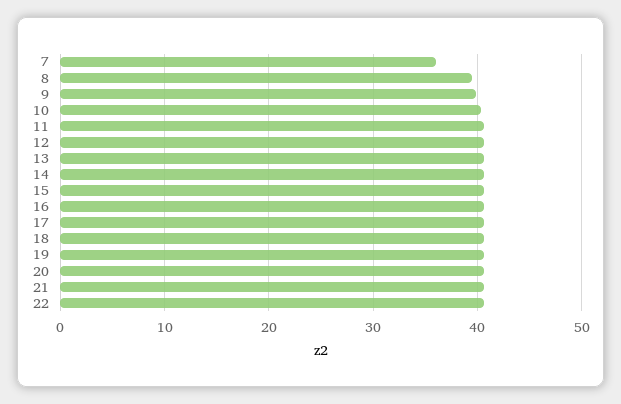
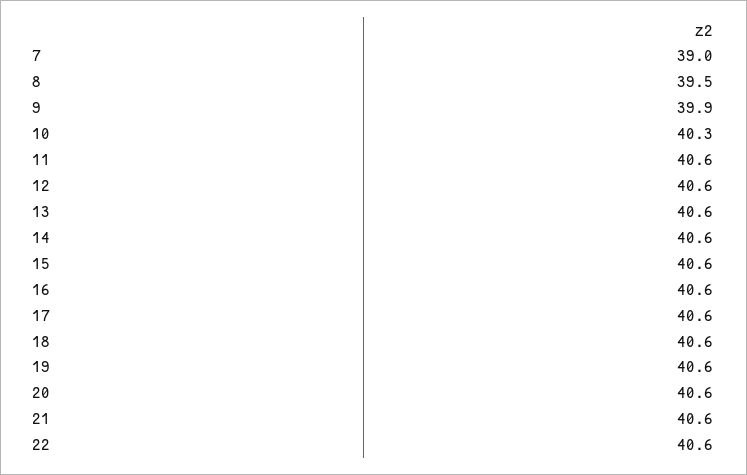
7: 36 -> 39

